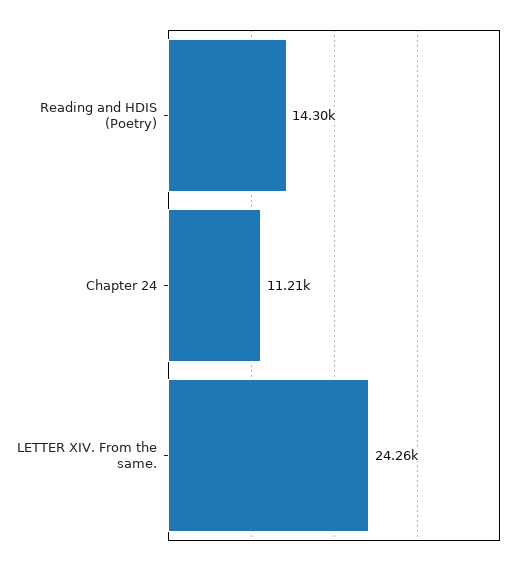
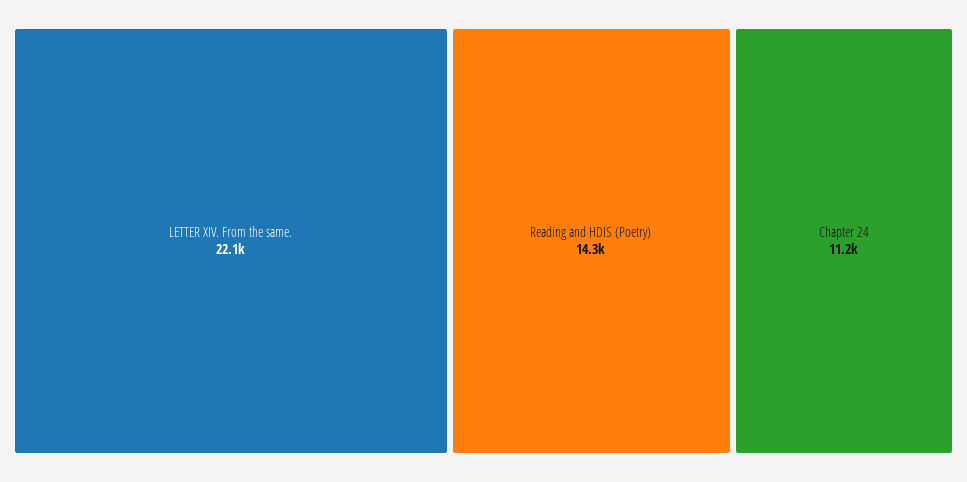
LETTER XIV. From the same.: 24260 -> 22100

